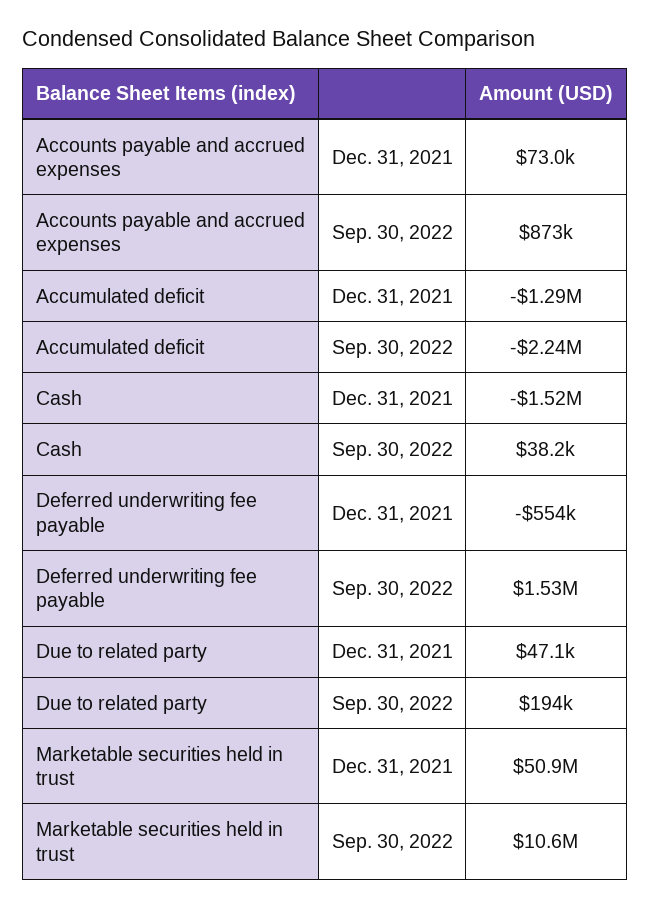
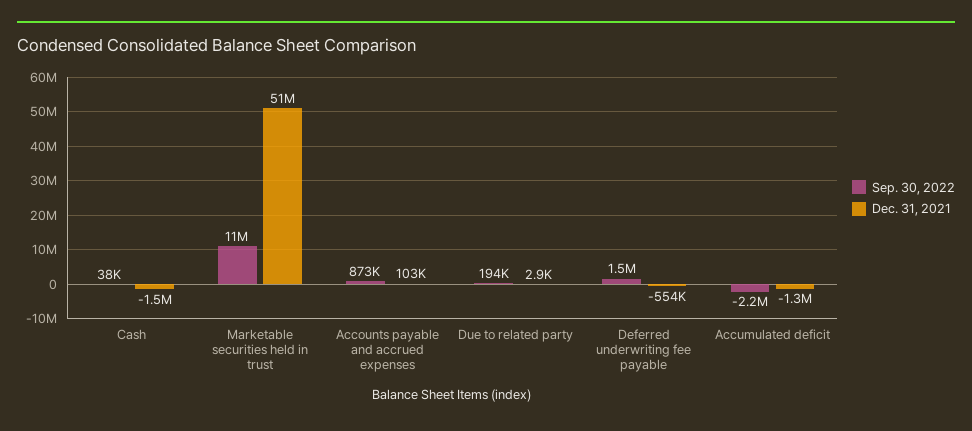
Dec. 31, 2021, Accounts payable and accrued expenses: 73000 -> 103000
Dec. 31, 2021, Due to related party: 47100 -> 2900

